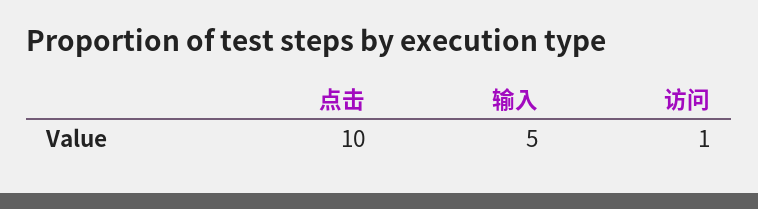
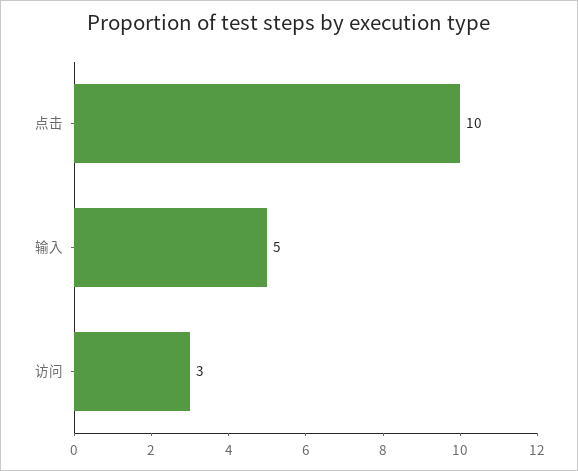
访问: 1 -> 3

